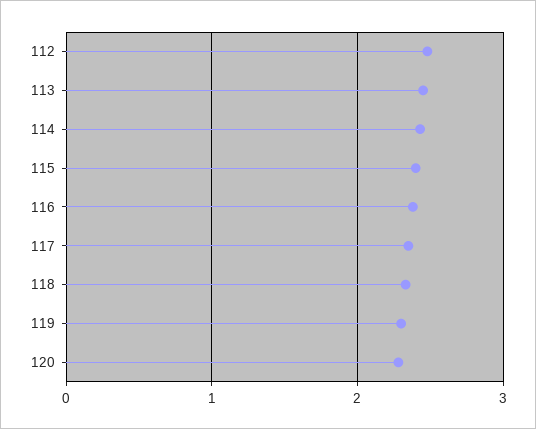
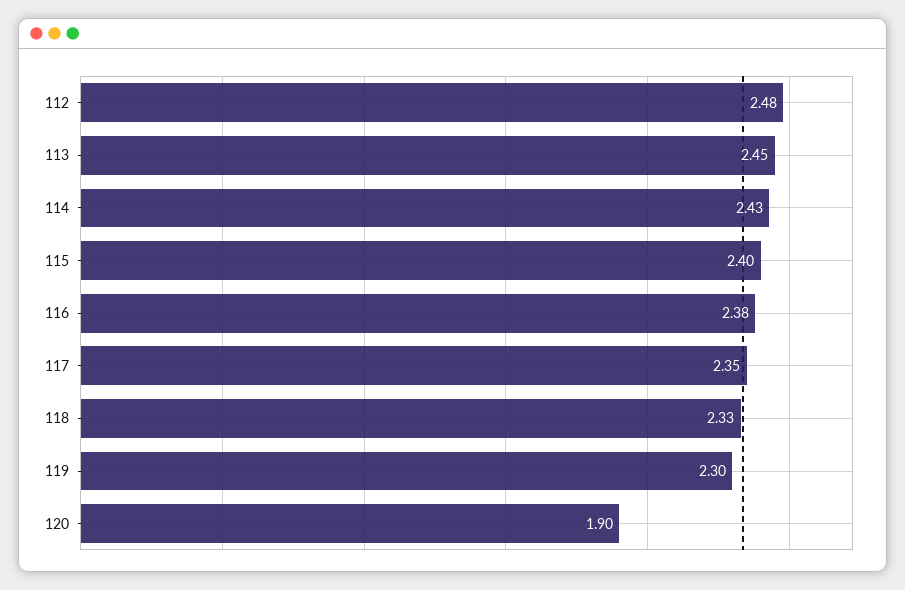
120: 2.3 -> 1.9

